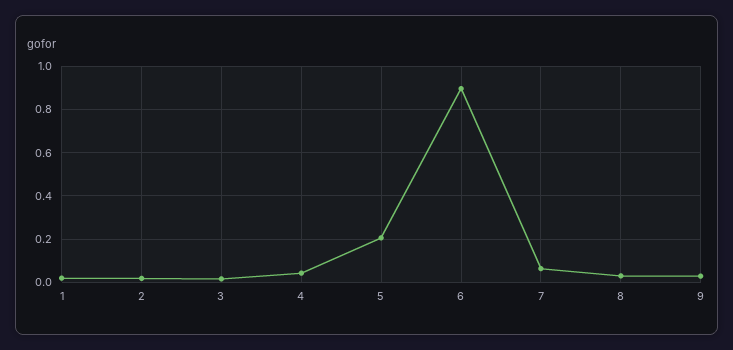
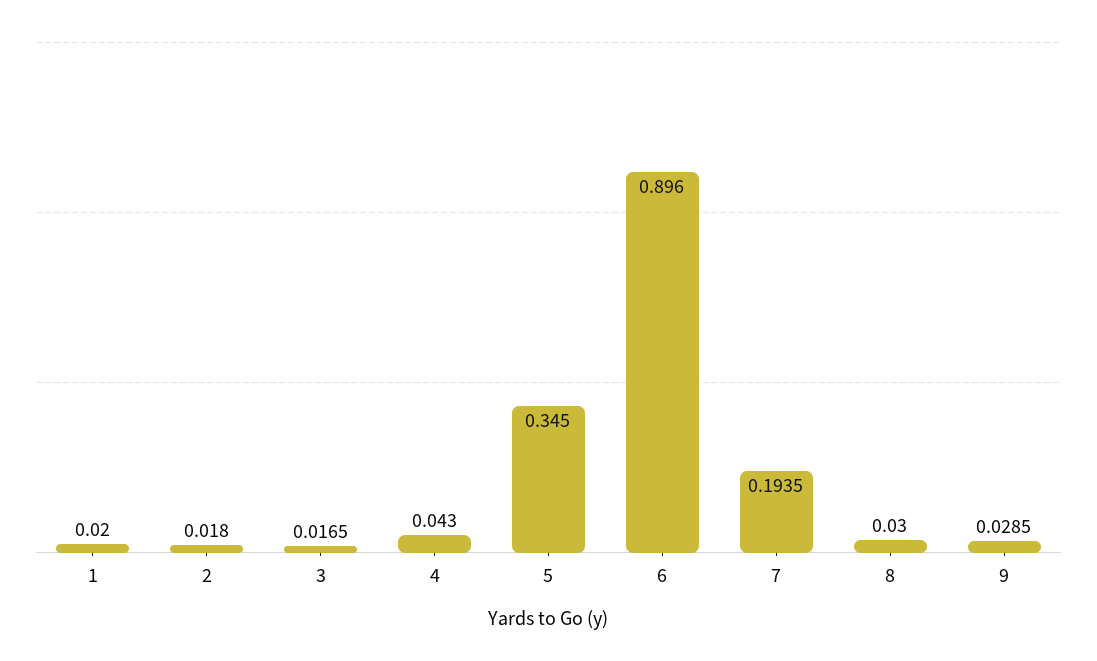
5: 0.2 -> 0.345
7: 0.05 -> 0.1935

